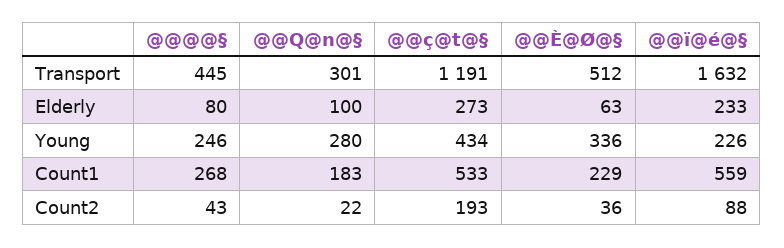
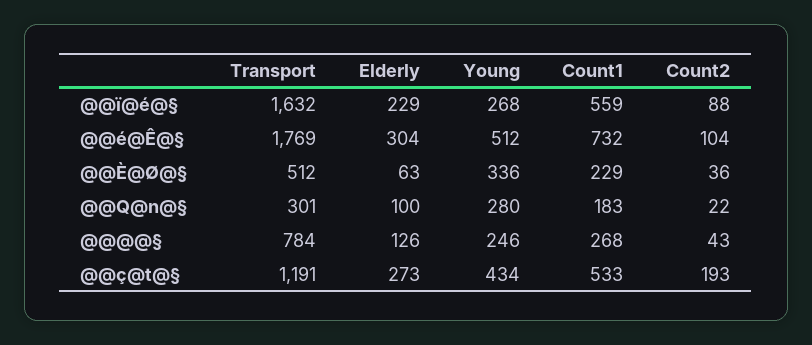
@@@@§, Transport: 445 -> 784
@@@@§, Elderly: 80 -> 126
@@ï@é@§, Elderly: 233 -> 229
@@ï@é@§, Young: 226 -> 268
@@é@Ê@§, Transport: none -> 1769
@@é@Ê@§, Elderly: none -> 304
@@é@Ê@§, Young: none -> 512
@@é@Ê@§, Count1: none -> 732
@@é@Ê@§, Count2: none -> 104

